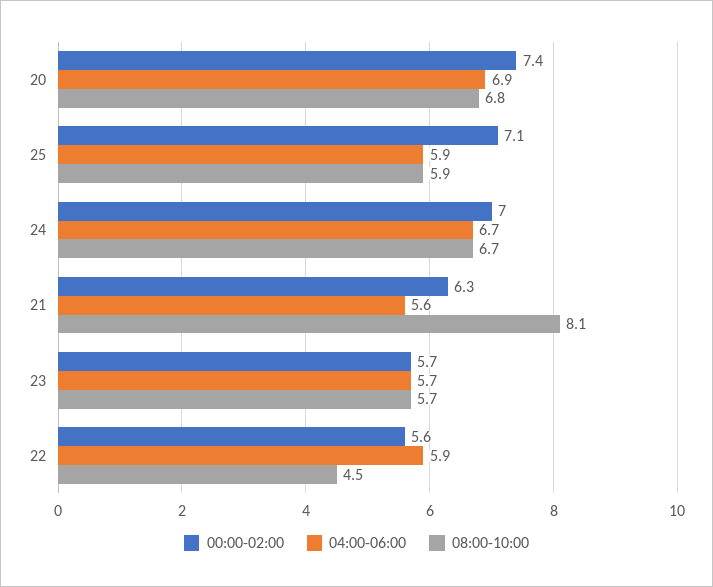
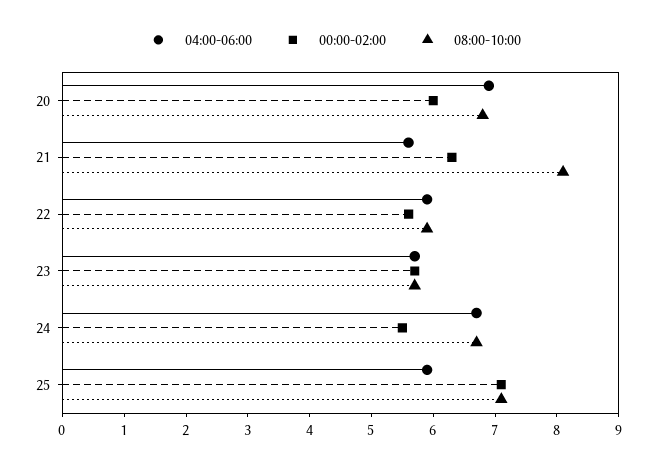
00:00-02:00, 20: 7.4 -> 6
08:00-10:00, 25: 5.9 -> 7
00:00-02:00, 24: 7 -> 5.5
08:00-10:00, 22: 4.5 -> 6

